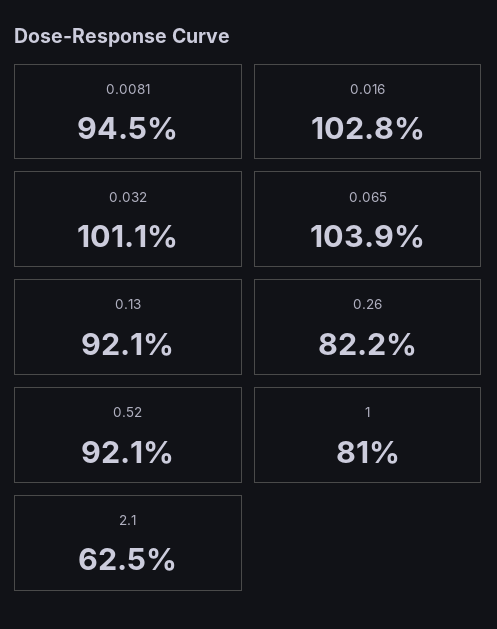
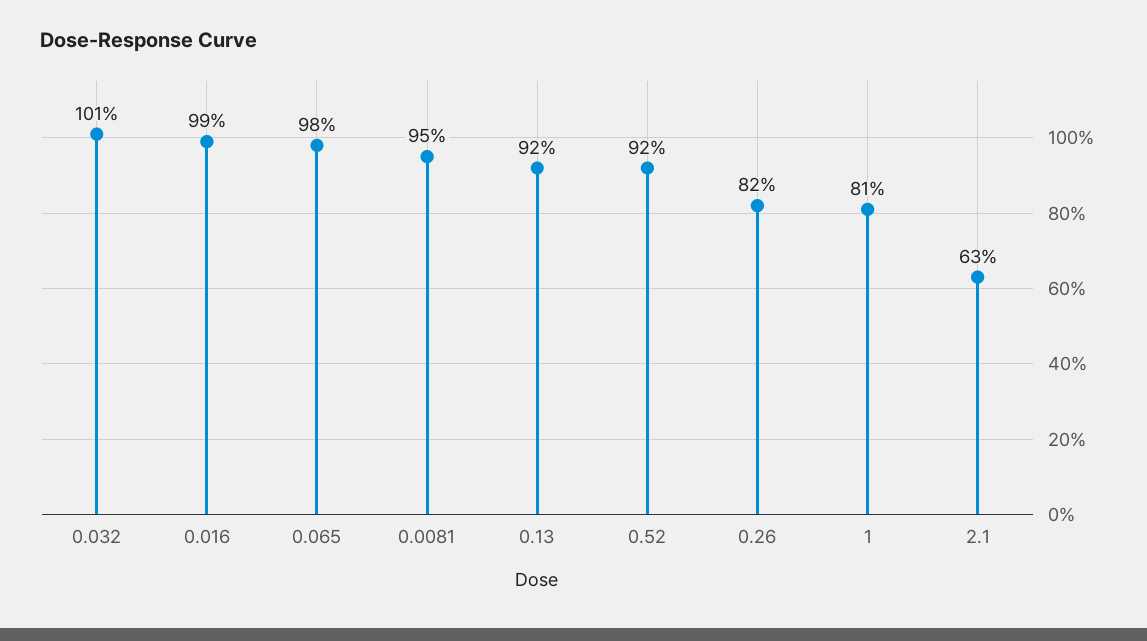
0.016: 102.8 -> 99
0.065: 103.9 -> 98

